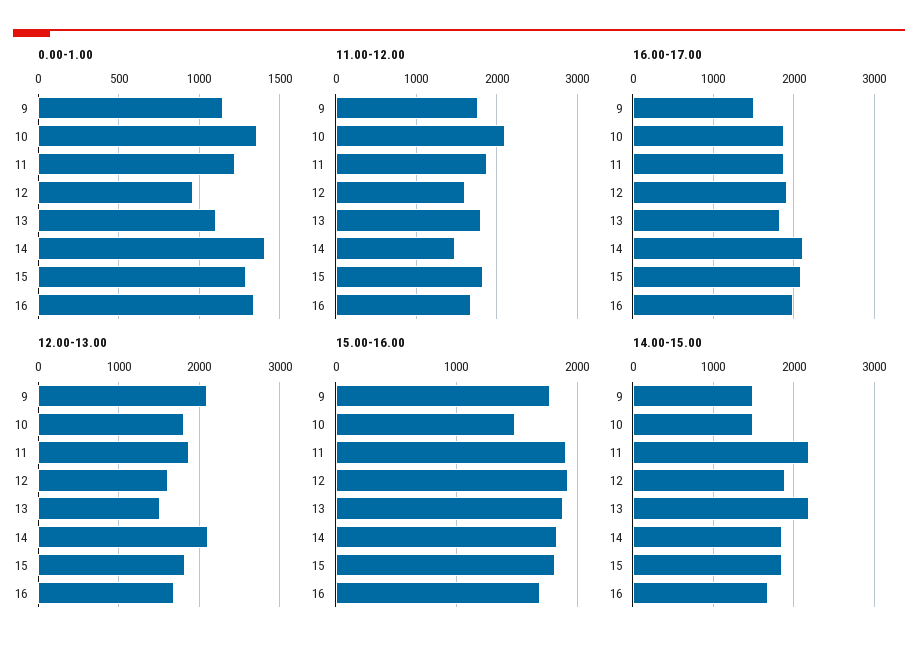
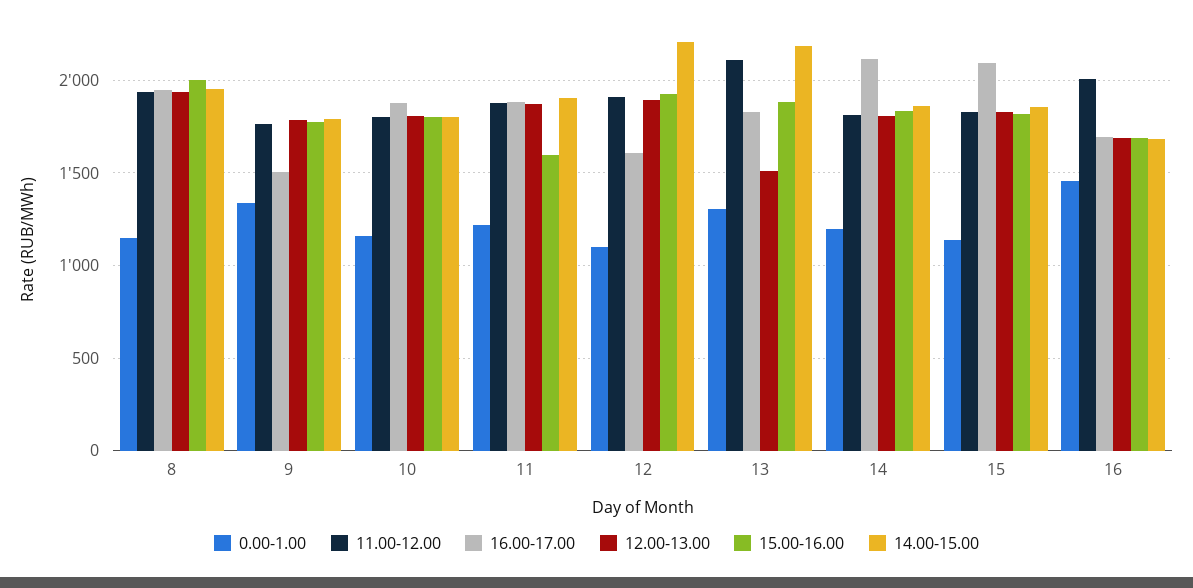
0.00-1.00, 9: 1150 -> 1350
0.00-1.00, 10: 1350 -> 1150
0.00-1.00, 12: 950 -> 1100
0.00-1.00, 13: 1100 -> 1300
0.00-1.00, 14: 1400 -> 1200
0.00-1.00, 15: 1300 -> 1150
0.00-1.00, 16: 1350 -> 1450
11.00-12.00, 10: 2100 -> 1800
11.00-12.00, 12: 1600 -> 1900
11.00-12.00, 13: 1800 -> 2100
11.00-12.00, 14: 1500 -> 1800
11.00-12.00, 16: 1700 -> 2000
16.00-17.00, 12: 1900 -> 1600
16.00-17.00, 16: 2000 -> 1700
12.00-13.00, 9: 2100 -> 1800
12.00-13.00, 12: 1600 -> 1900
12.00-13.00, 14: 2100 -> 1800
15.00-16.00, 10: 1500 -> 1800
15.00-16.00, 11: 1900 -> 1600
14.00-15.00, 9: 1500 -> 1800
14.00-15.00, 10: 1500 -> 1800
14.00-15.00, 11: 2200 -> 1900
14.00-15.00, 12: 1900 -> 2200
0.00-1.00, 8: none -> 1150
11.00-12.00, 8: none -> 1950
16.00-17.00, 8: none -> 1950
12.00-13.00, 8: none -> 1950
15.00-16.00, 8: none -> 2000
14.00-15.00, 8: none -> 1950

